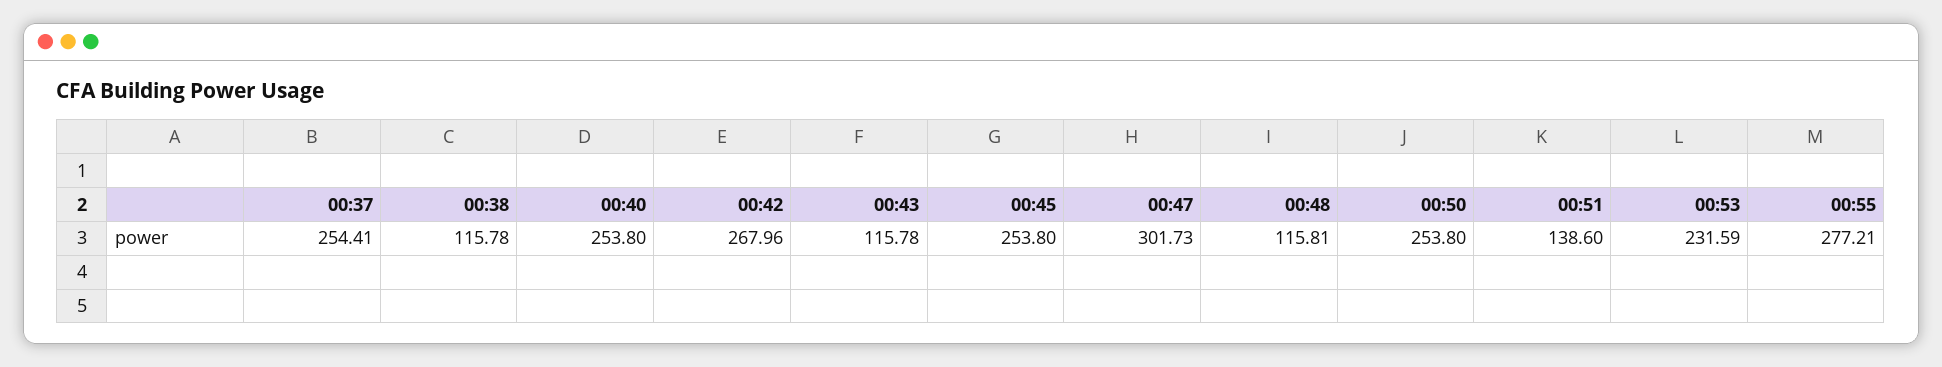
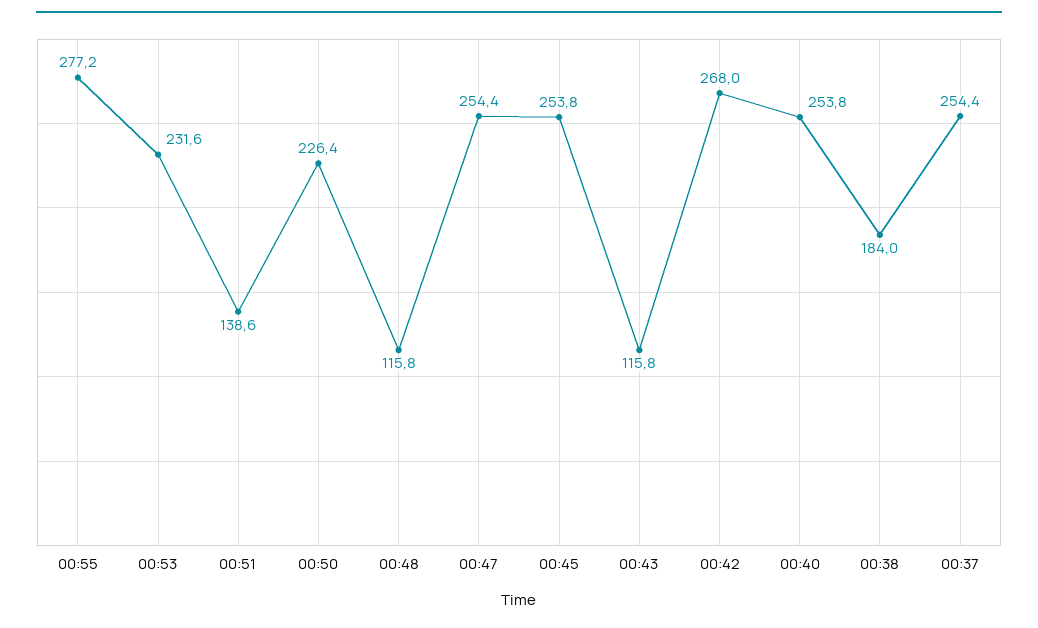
00:38: 115.78 -> 184
00:47: 301.73 -> 254.4
00:50: 253.8 -> 226.4

